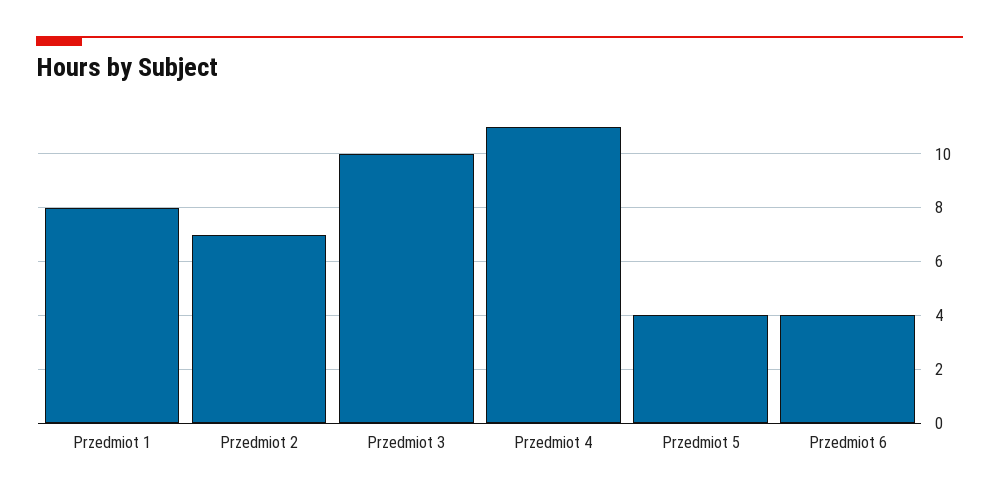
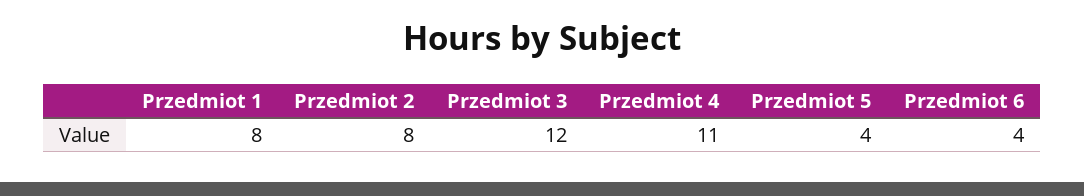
Przedmiot 2: 7 -> 8
Przedmiot 3: 10 -> 12

